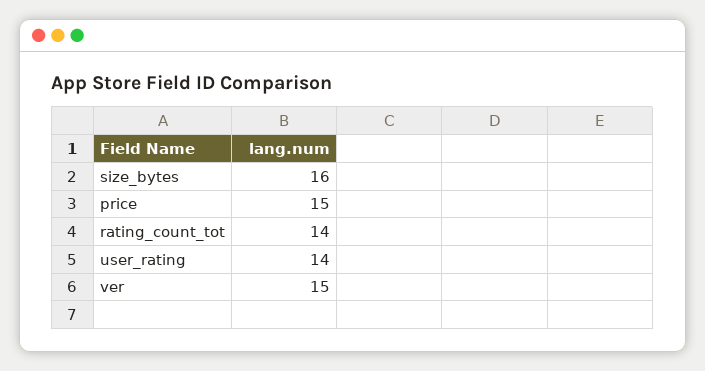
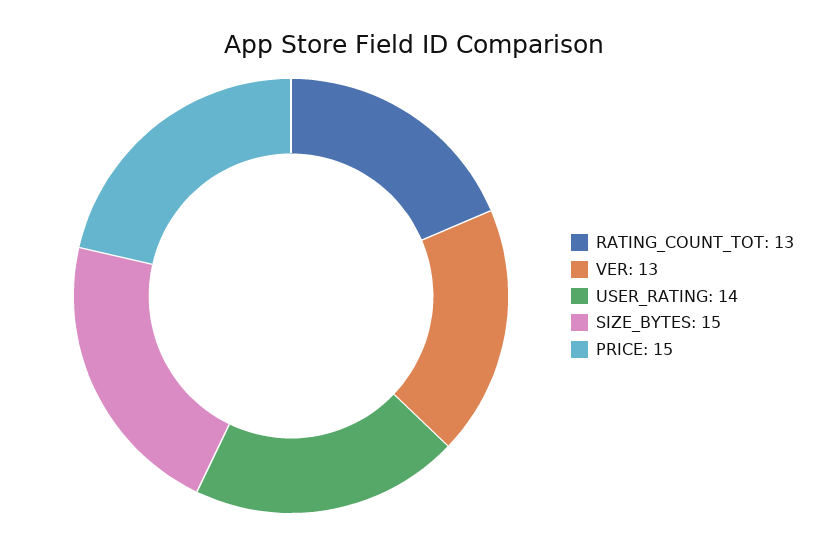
size_bytes: 16 -> 15
rating_count_tot: 14 -> 13
ver: 15 -> 13

